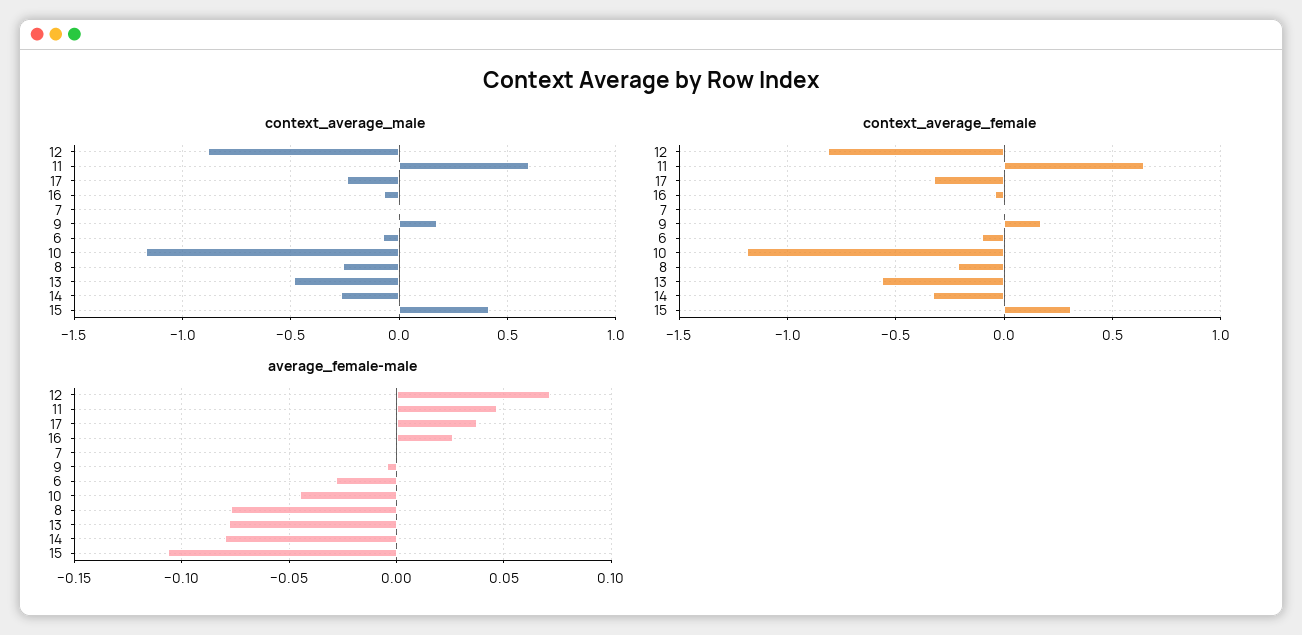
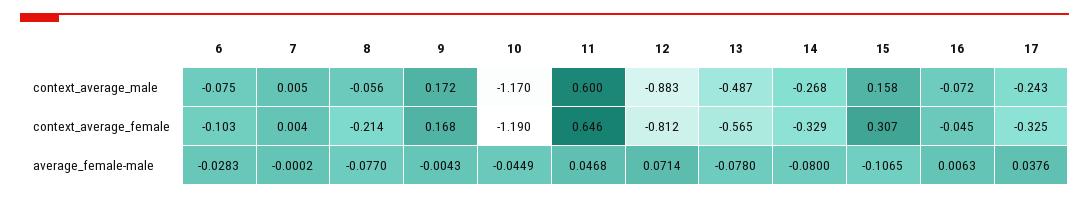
context_average_male, 8: -0.25 -> -0.056
context_average_male, 15: 0.4 -> 0.158
average_female-male, 16: 0.025 -> 0.0063

